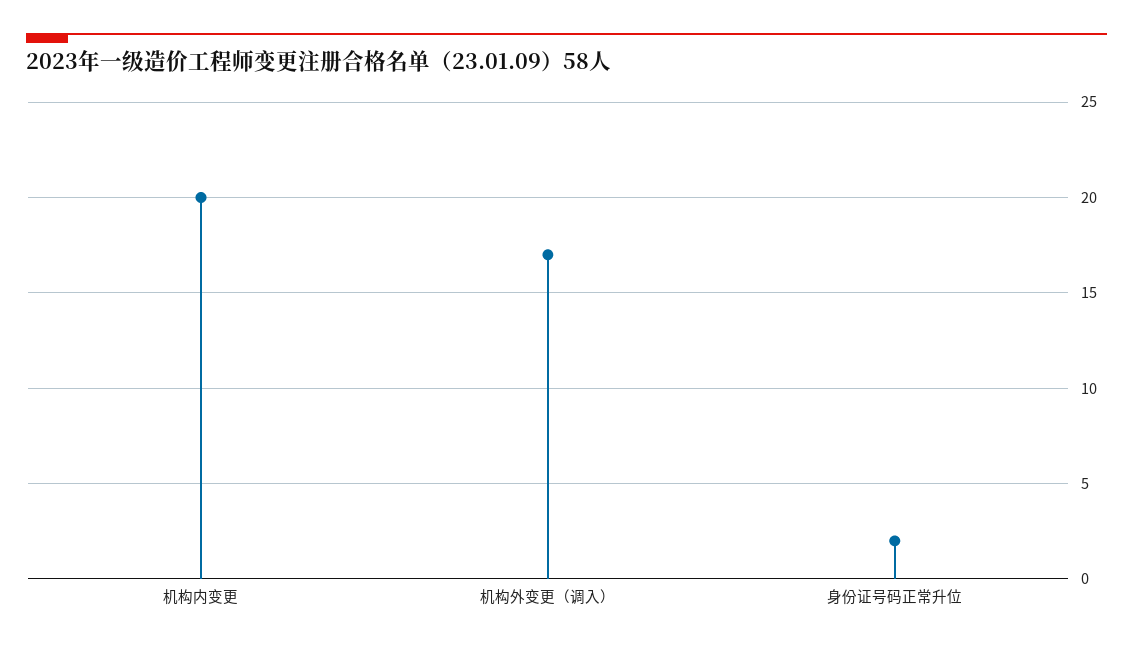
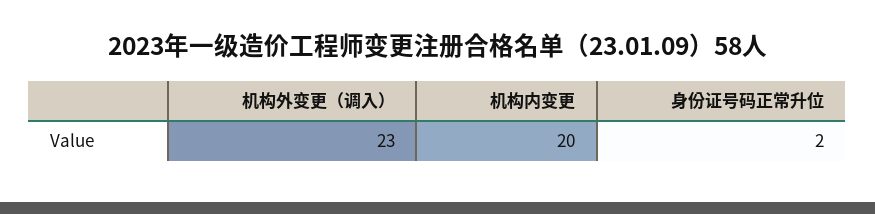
机构外变更（调入）: 17 -> 23

